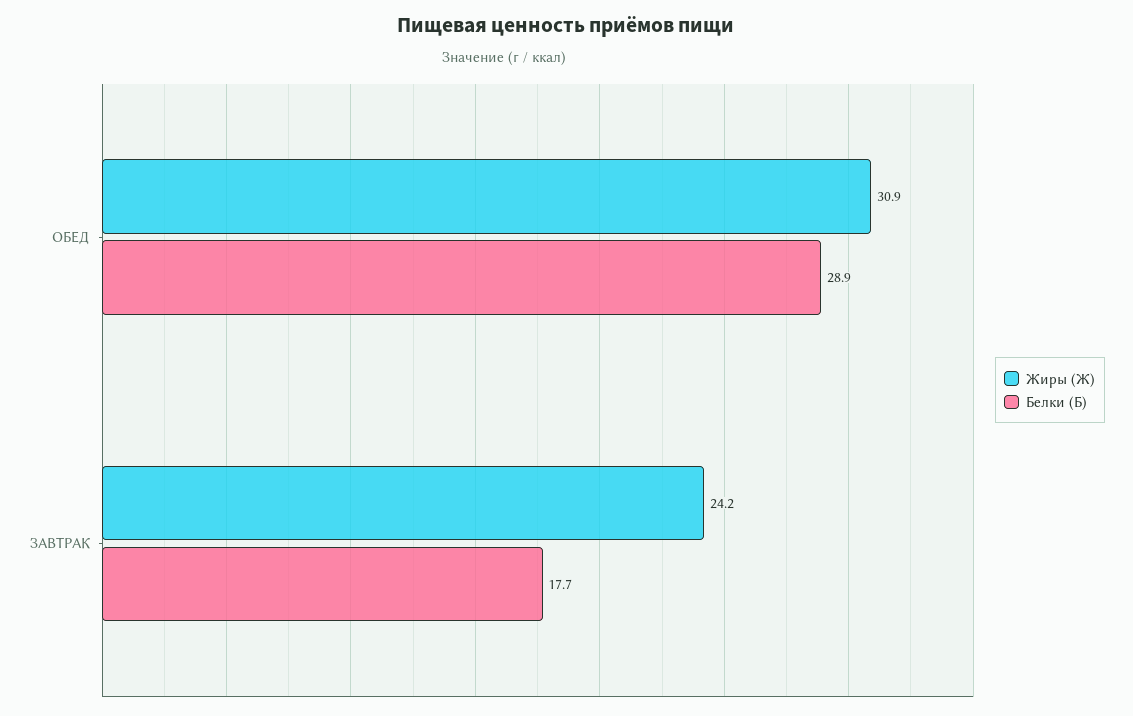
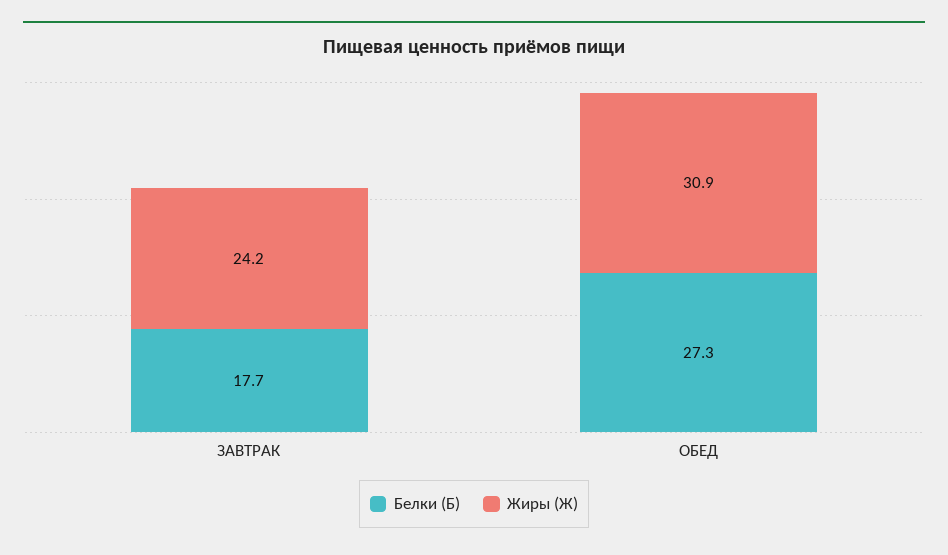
Белки (Б), ОБЕД: 28.9 -> 27.3

